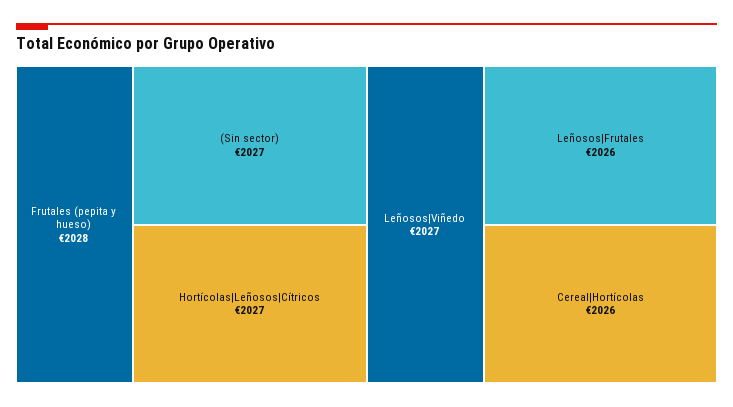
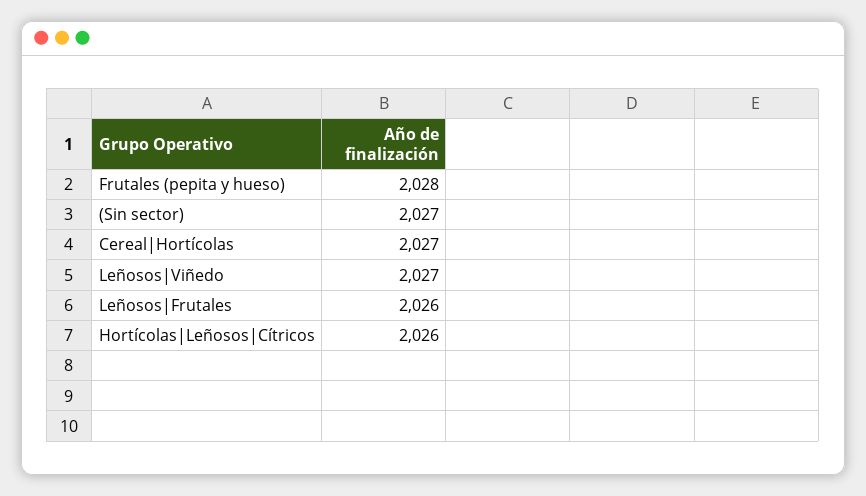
Hortícolas|Leñosos|Cítricos: 2027 -> 2026
Cereal|Hortícolas: 2026 -> 2027

